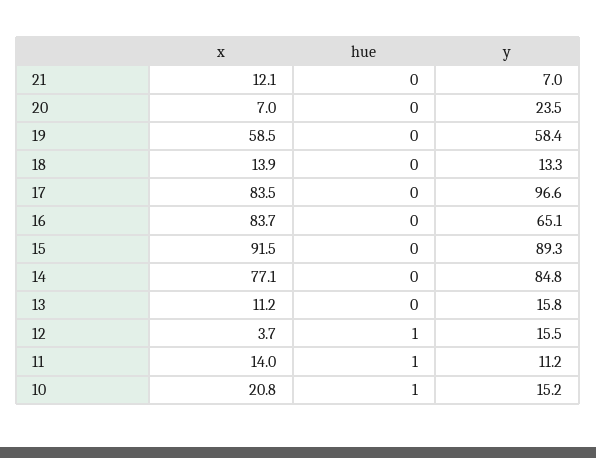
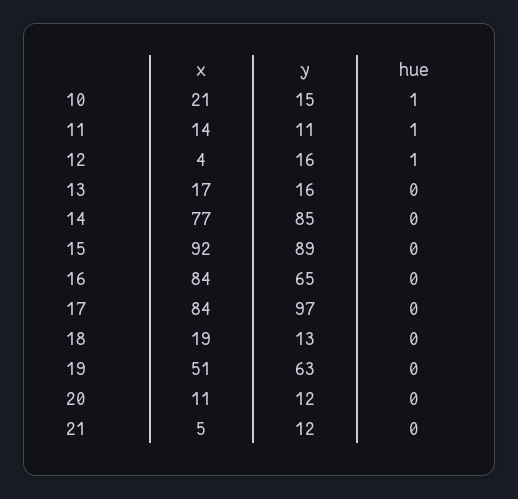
x, 21: 12.1 -> 5
y, 21: 7 -> 12
x, 20: 7 -> 11
y, 20: 23.5 -> 12
x, 19: 58.5 -> 51
y, 19: 58.4 -> 63
x, 18: 13.9 -> 19
x, 13: 11.2 -> 17

